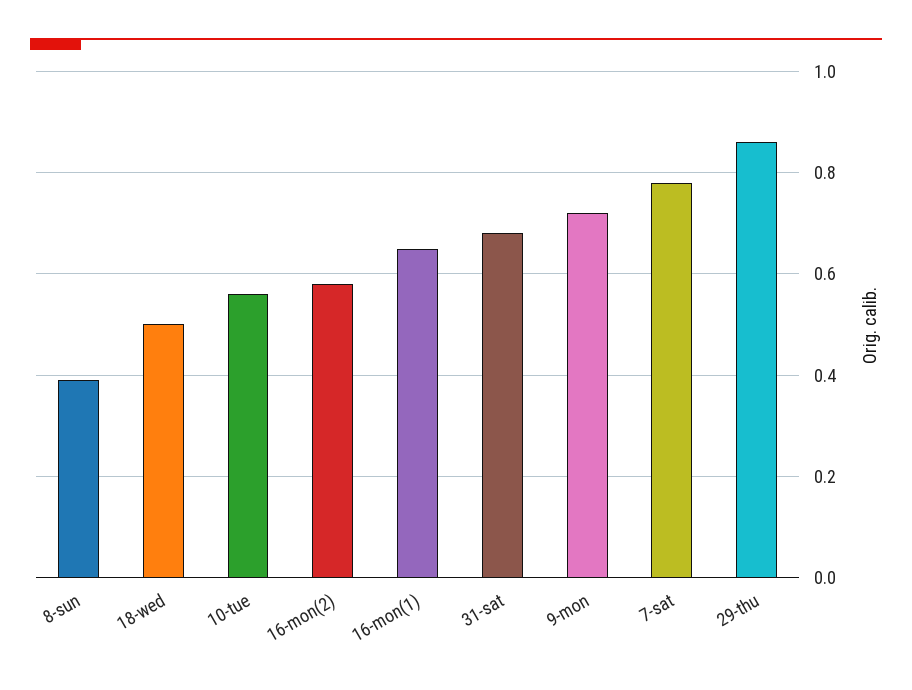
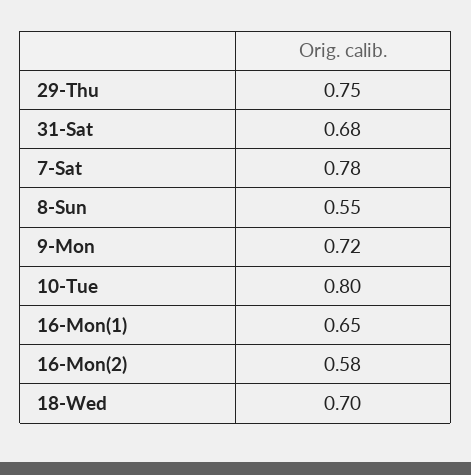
8-sun: 0.4 -> 0.55
18-wed: 0.5 -> 0.7
10-tue: 0.55 -> 0.8
29-thu: 0.85 -> 0.75

